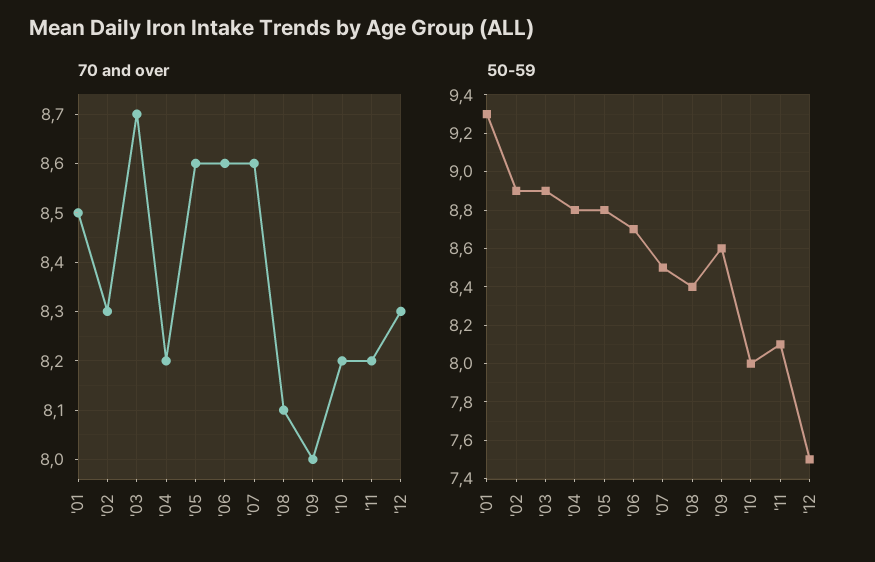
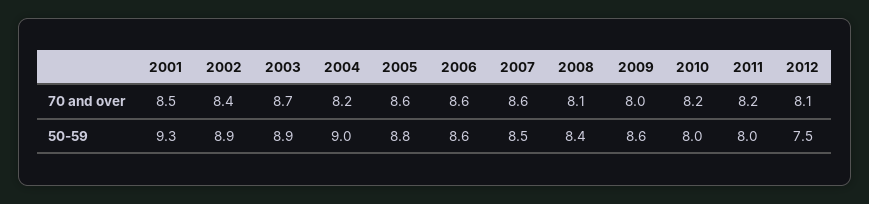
70 and over, '02: 8.3 -> 8.4
70 and over, '12: 8.3 -> 8.1
50-59, '04: 8.8 -> 9
50-59, '06: 8.7 -> 8.6
50-59, '11: 8.1 -> 8

